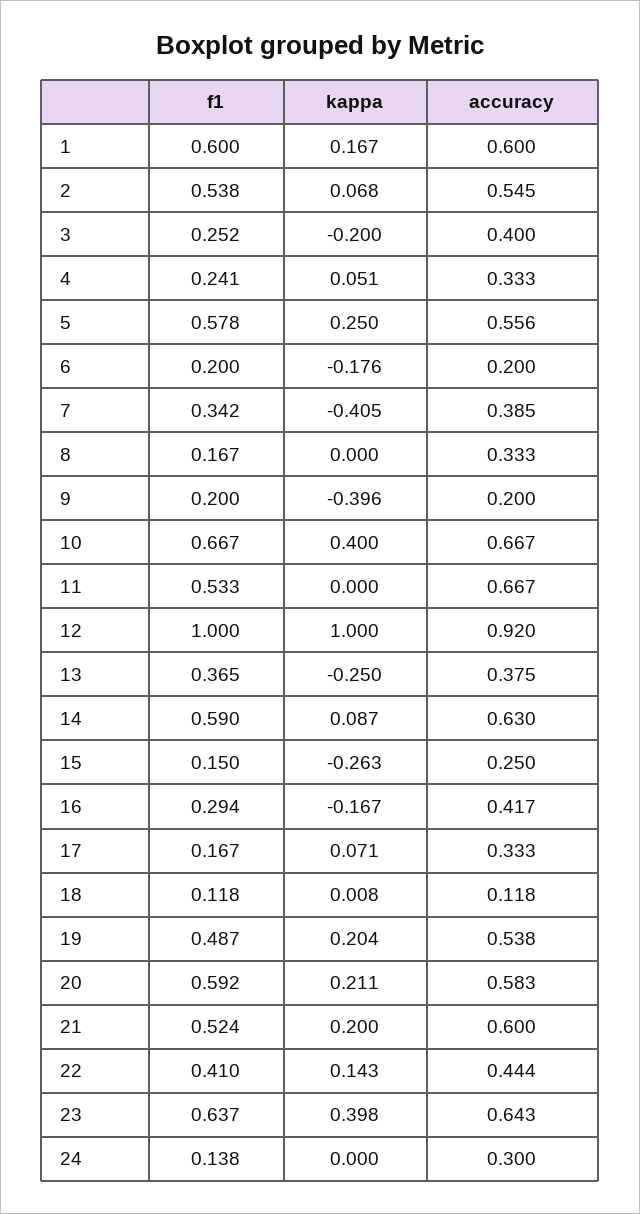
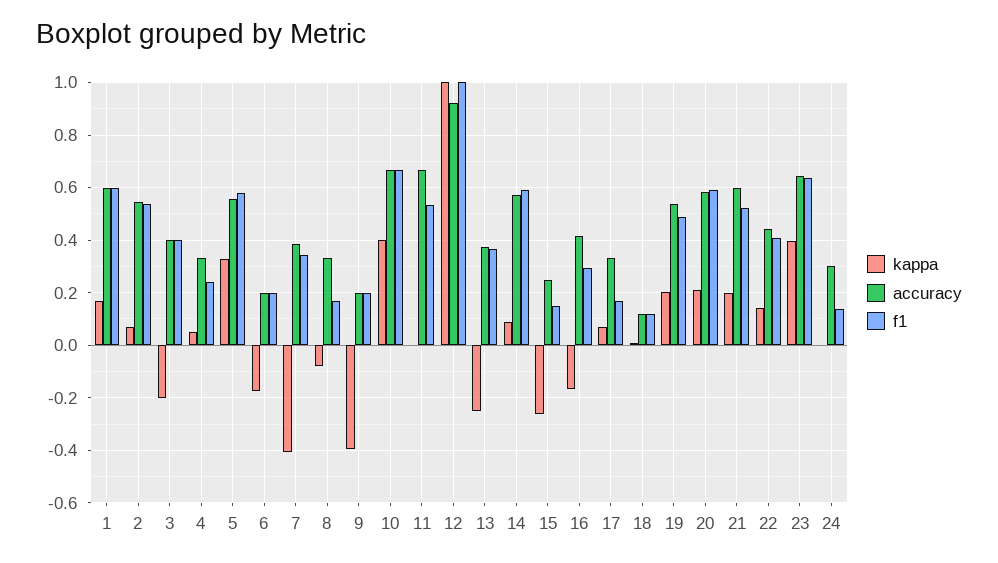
f1, 3: 0.252 -> 0.4
kappa, 5: 0.25 -> 0.325
kappa, 8: 0 -> -0.075
accuracy, 14: 0.63 -> 0.575

